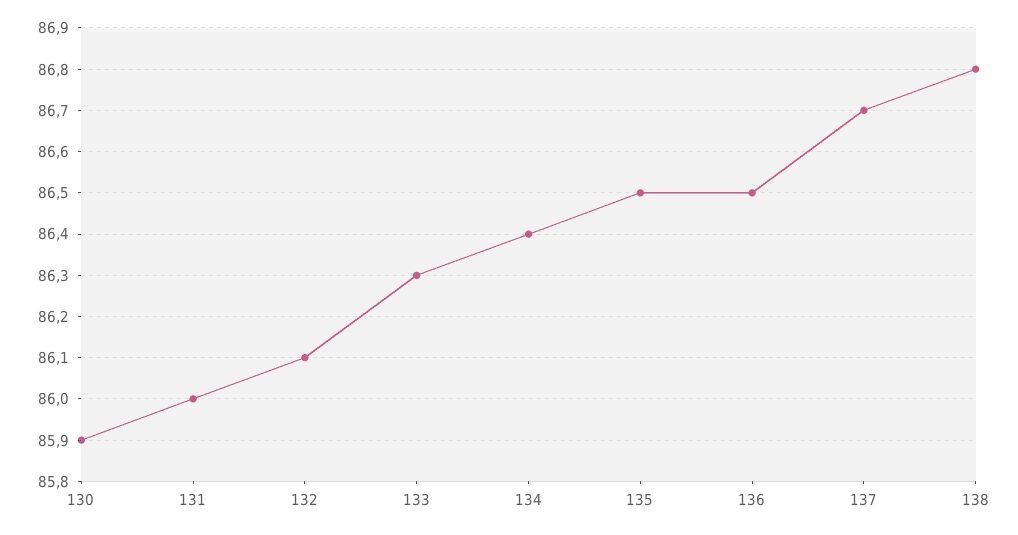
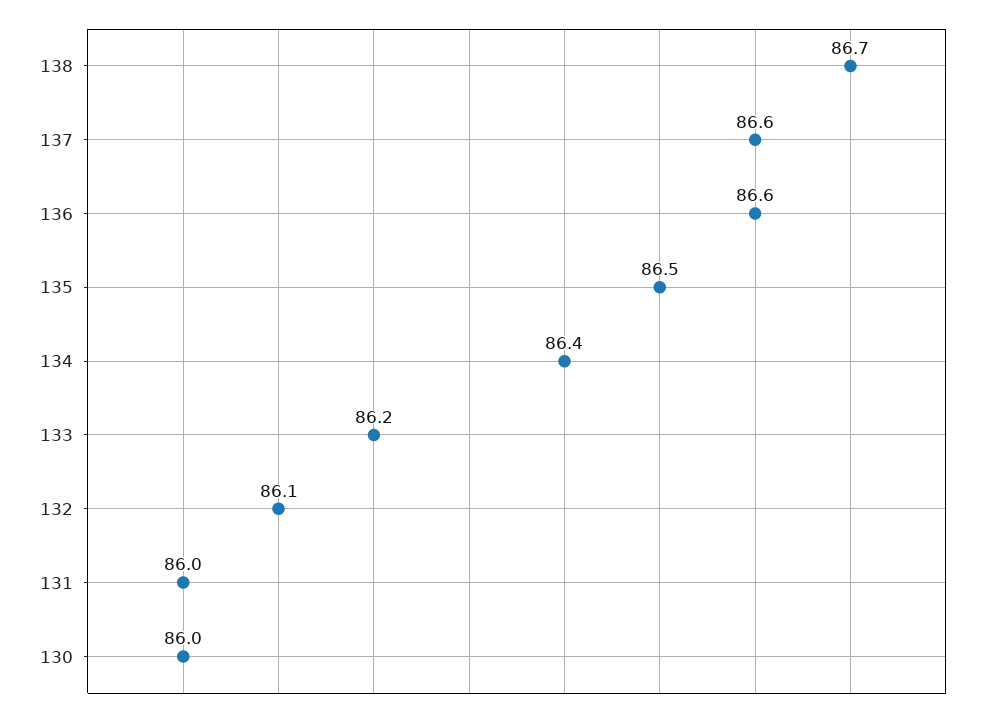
130: 85.9 -> 86
133: 86.3 -> 86.2
136: 86.5 -> 86.6
137: 86.7 -> 86.6
138: 86.8 -> 86.7

